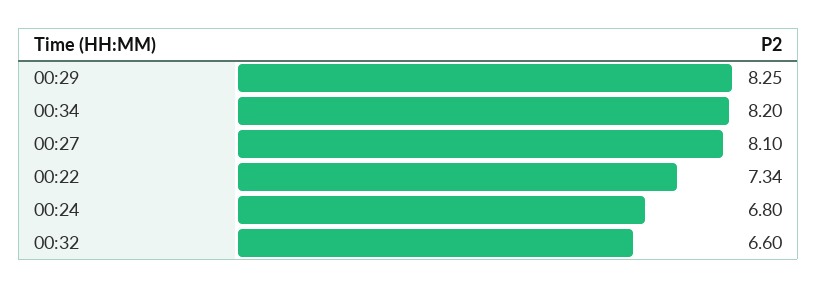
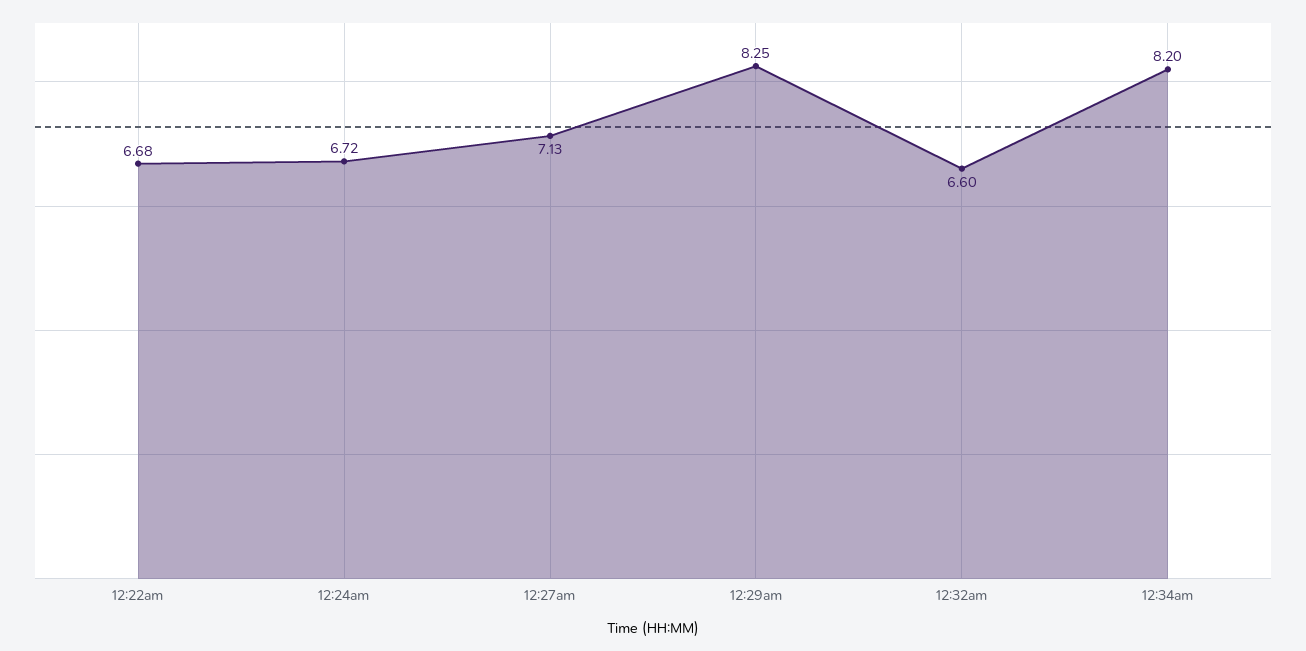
00:27: 8.1 -> 7.13
00:22: 7.34 -> 6.68
00:24: 6.8 -> 6.72

